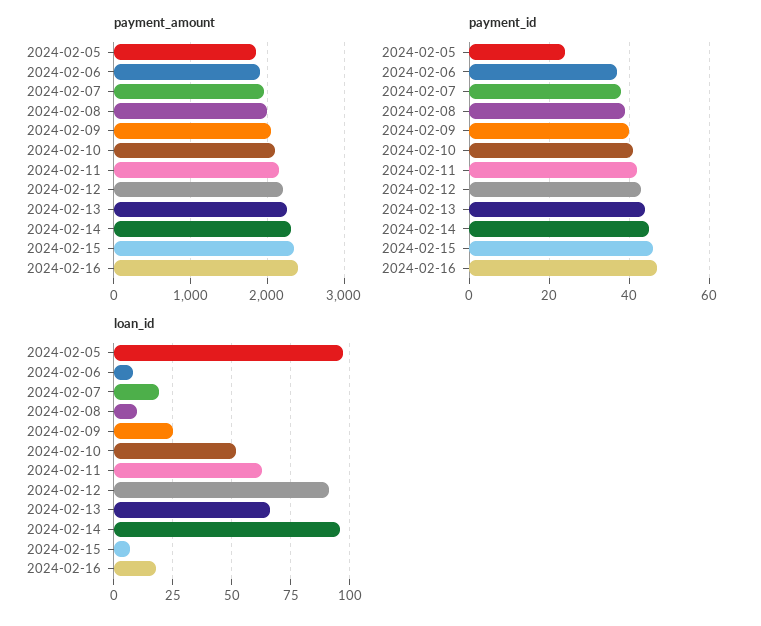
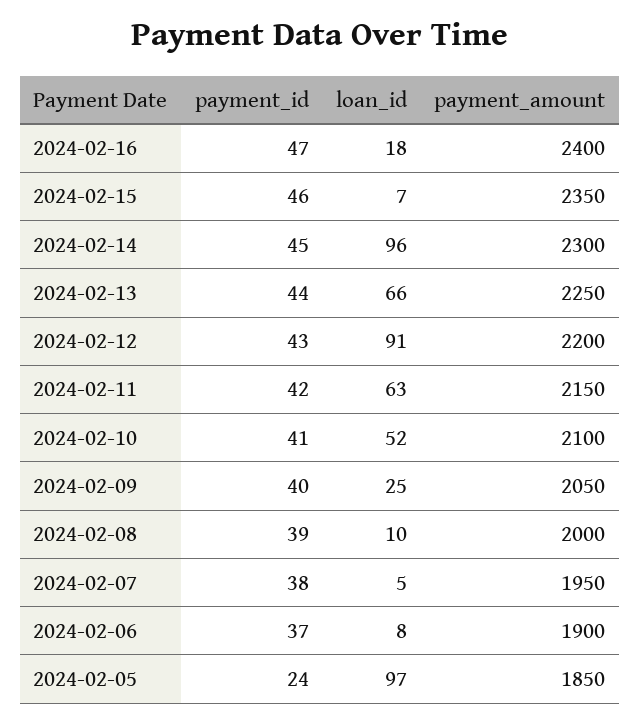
loan_id, 2024-02-07: 20 -> 5

